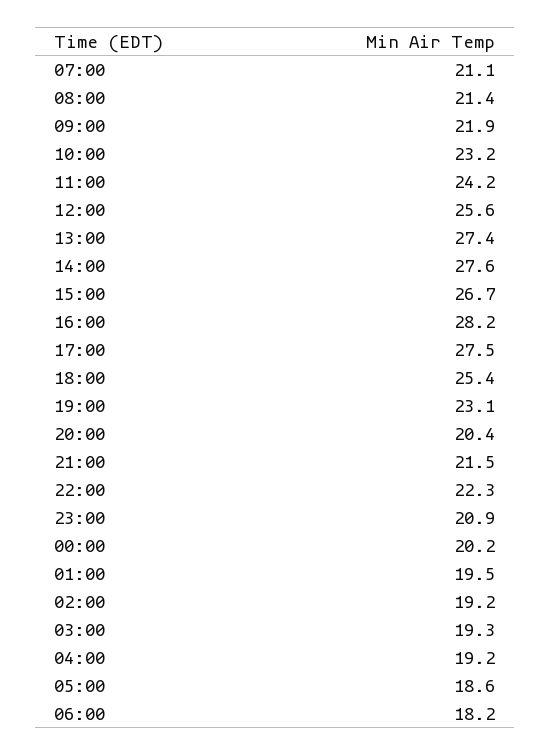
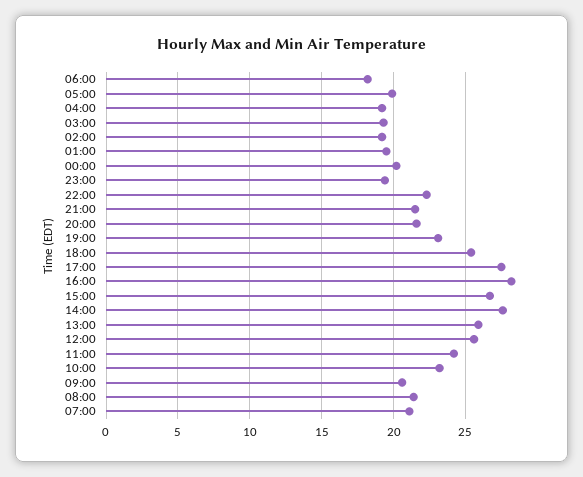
09:00: 21.9 -> 20.5
13:00: 27.4 -> 26
20:00: 20.4 -> 21.5
23:00: 20.9 -> 19.5
05:00: 18.6 -> 20

